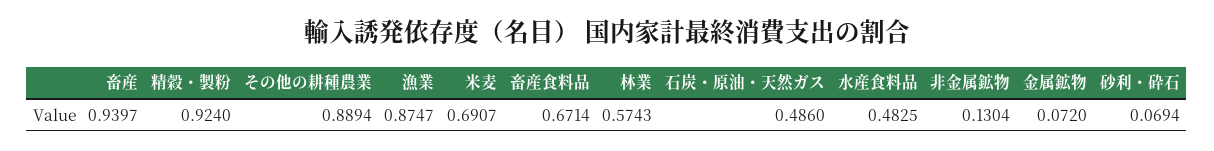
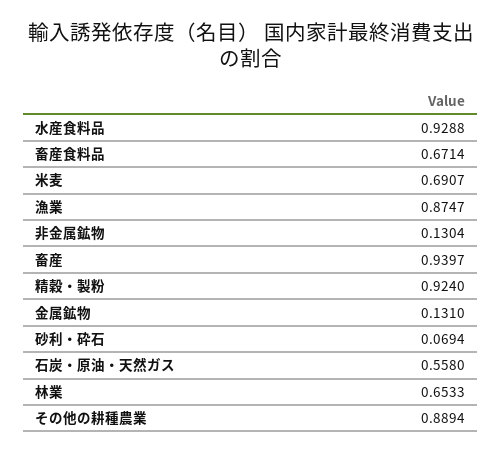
林業: 0.5743 -> 0.6533
石炭・原油・天然ガス: 0.486 -> 0.558
水産食料品: 0.4825 -> 0.9288
金属鉱物: 0.072 -> 0.131

